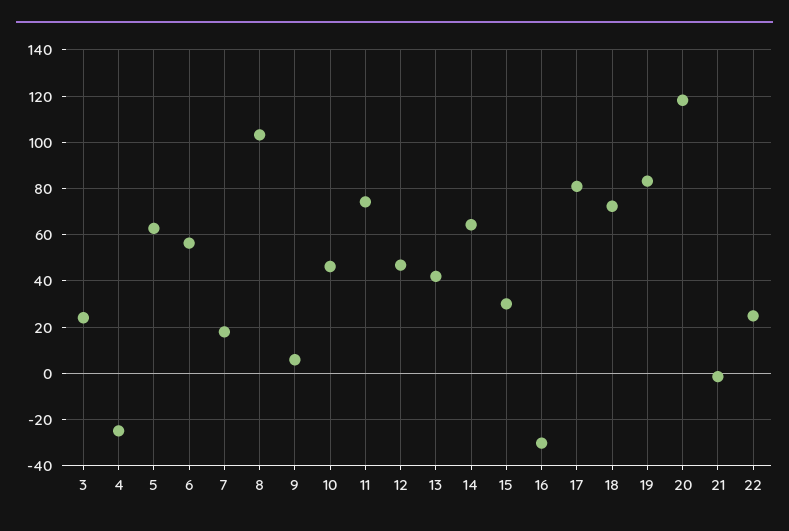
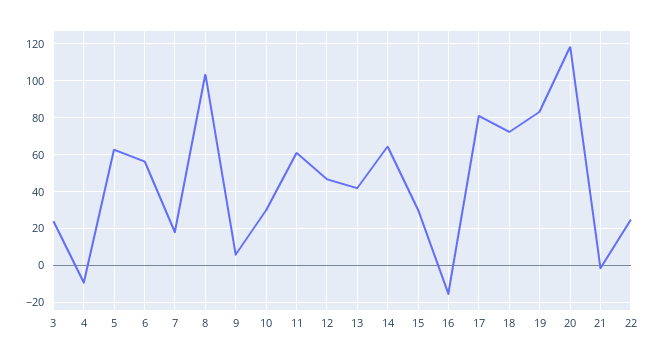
4: -25 -> -10
10: 45 -> 30
11: 75 -> 60
16: -30 -> -15

